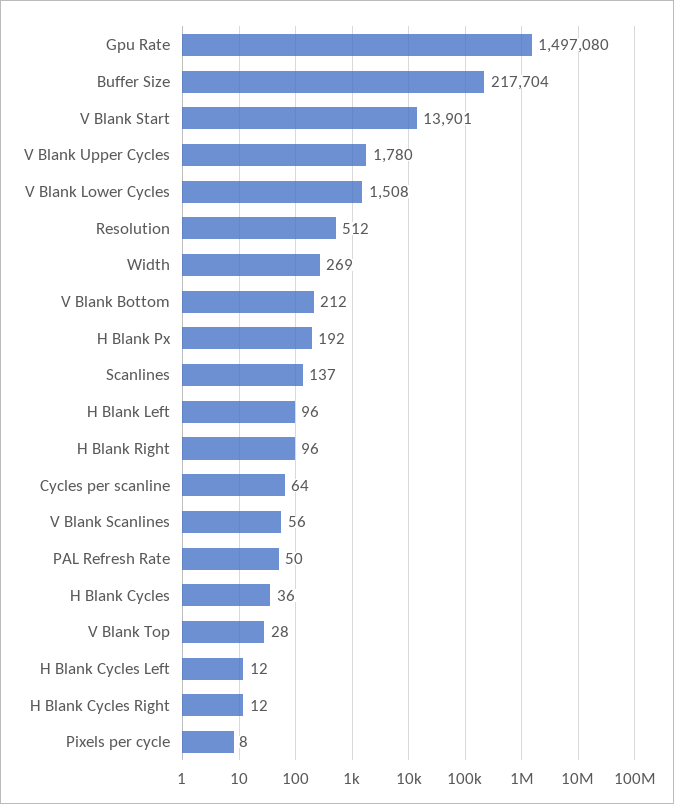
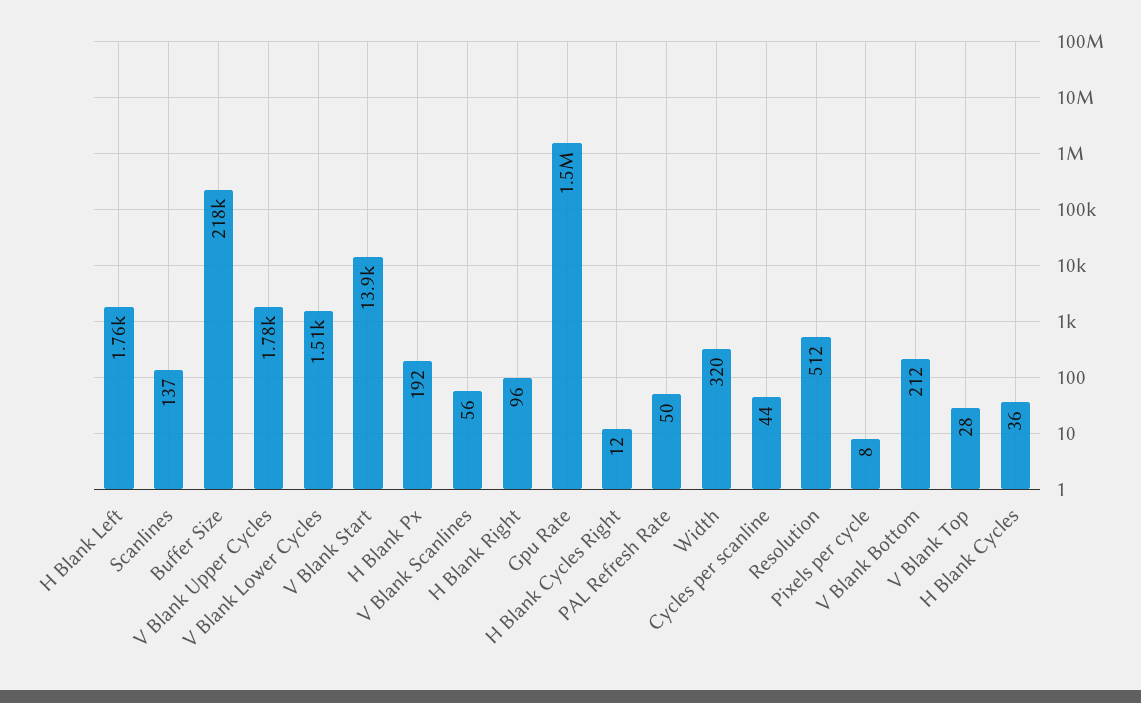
Width: 269 -> 320
H Blank Left: 96 -> 1760
Cycles per scanline: 64 -> 44
H Blank Cycles Left: 12 -> none

